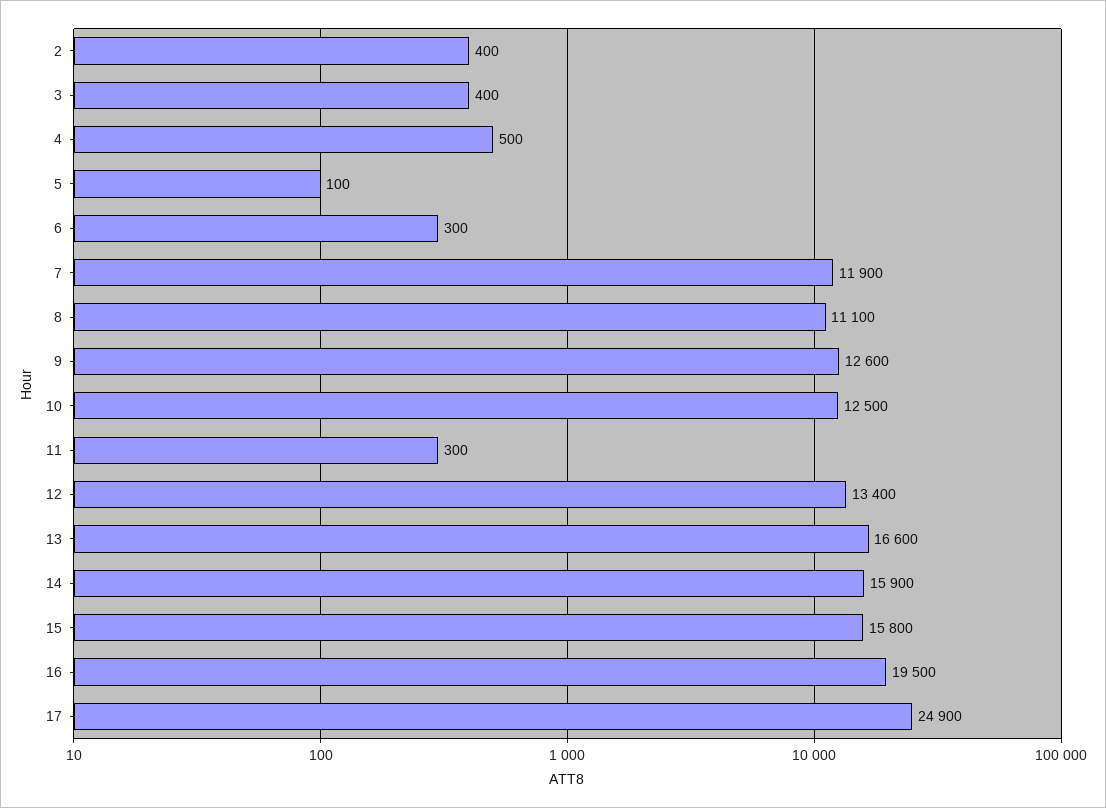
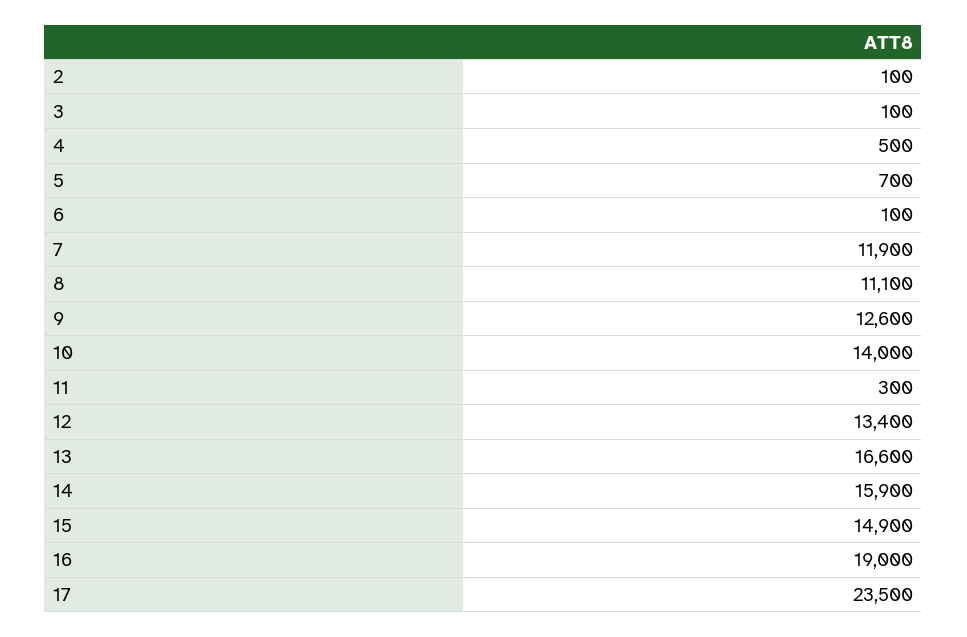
2: 400 -> 100
3: 400 -> 100
5: 100 -> 700
6: 300 -> 100
10: 12500 -> 14000
15: 15800 -> 14900
16: 19500 -> 19000
17: 24900 -> 23500

